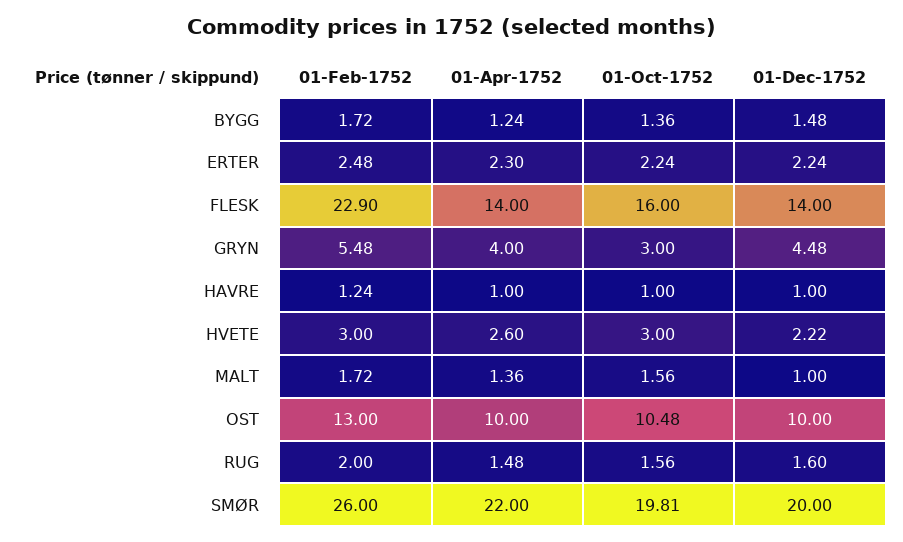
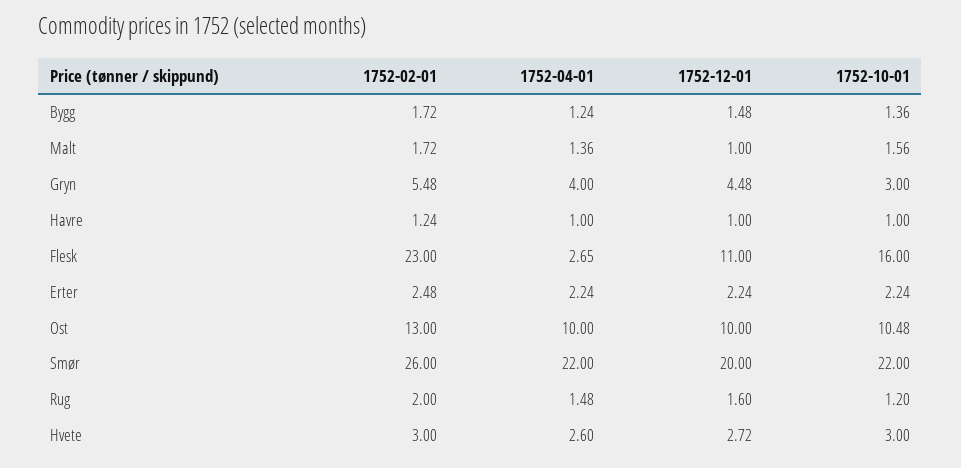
01-Apr-1752, ERTER: 2.3 -> 2.24
01-Feb-1752, FLESK: 22.9 -> 23
01-Apr-1752, FLESK: 14 -> 2.65
01-Dec-1752, FLESK: 14 -> 11
01-Dec-1752, HVETE: 2.22 -> 2.72
01-Oct-1752, RUG: 1.56 -> 1.2
01-Oct-1752, SMØR: 19.81 -> 22

